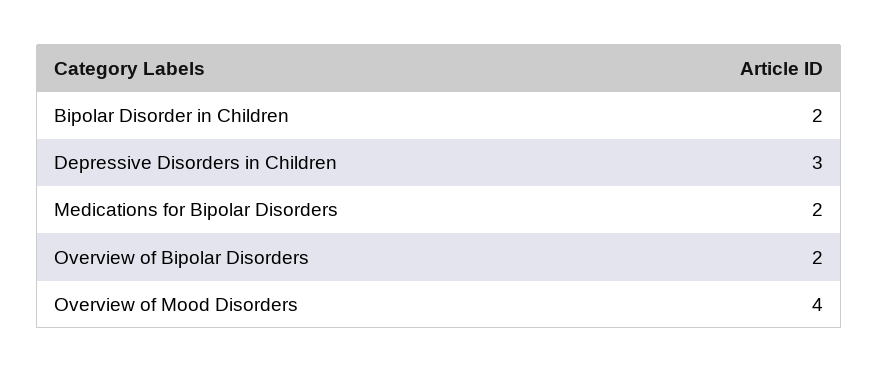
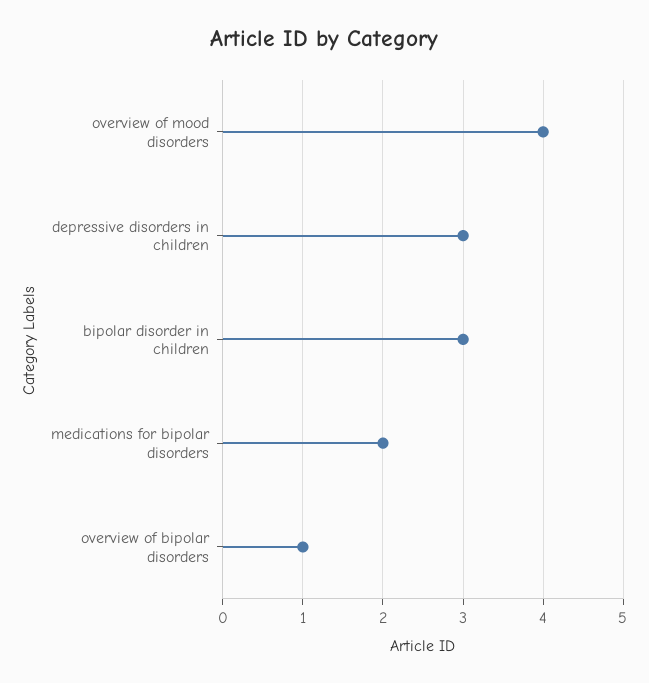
Bipolar Disorder in Children: 2 -> 3
Overview of Bipolar Disorders: 2 -> 1

